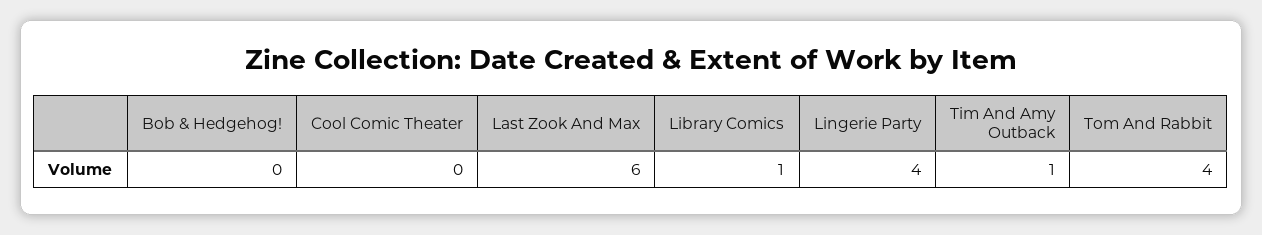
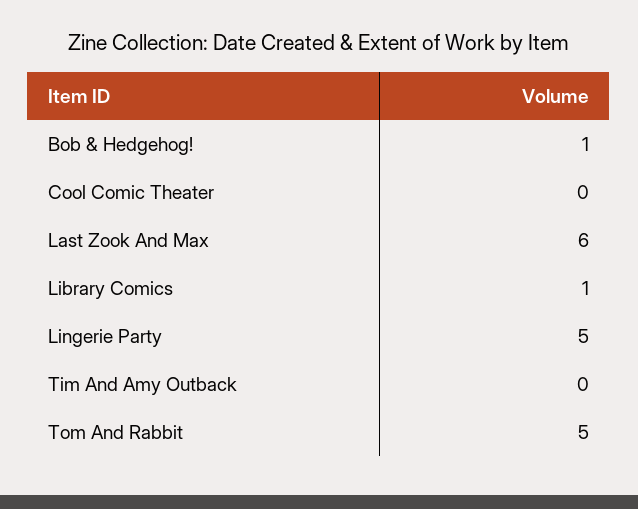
Bob & Hedgehog!: 0 -> 1
Lingerie Party: 4 -> 5
Tim And Amy Outback: 1 -> 0
Tom And Rabbit: 4 -> 5

